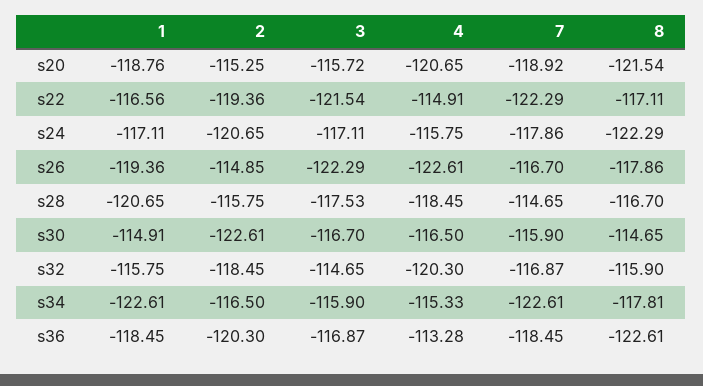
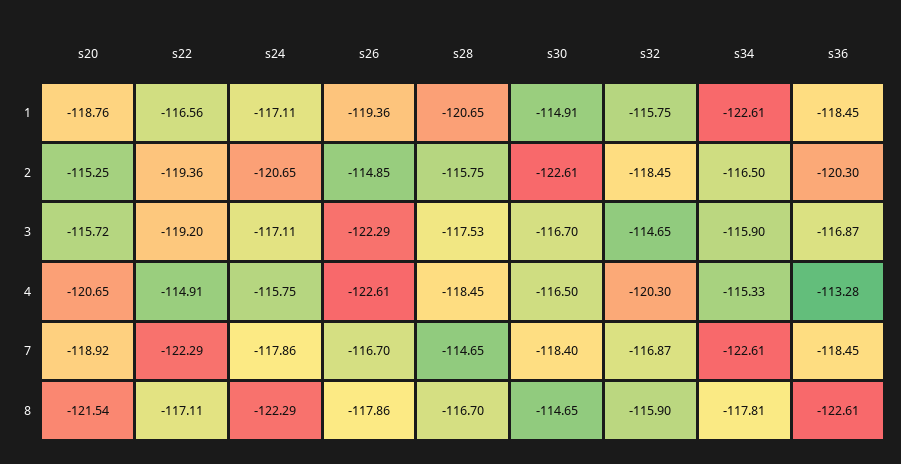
3, s22: -121.54 -> -119.2
7, s30: -115.9 -> -118.4

